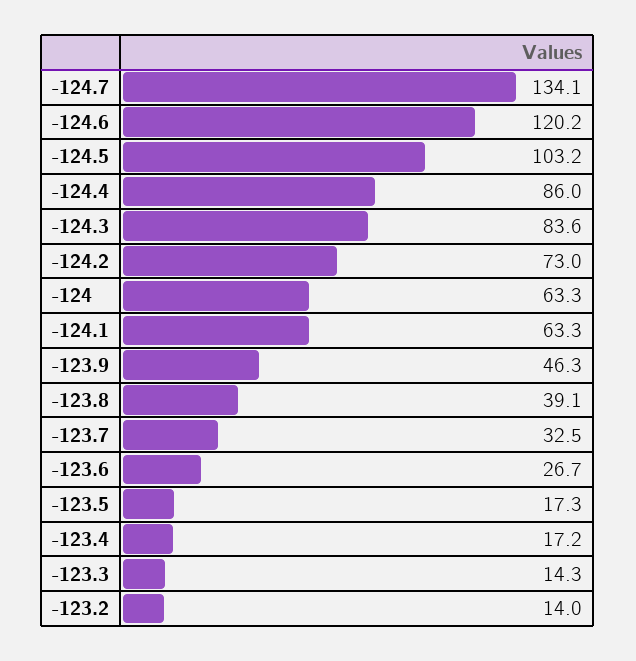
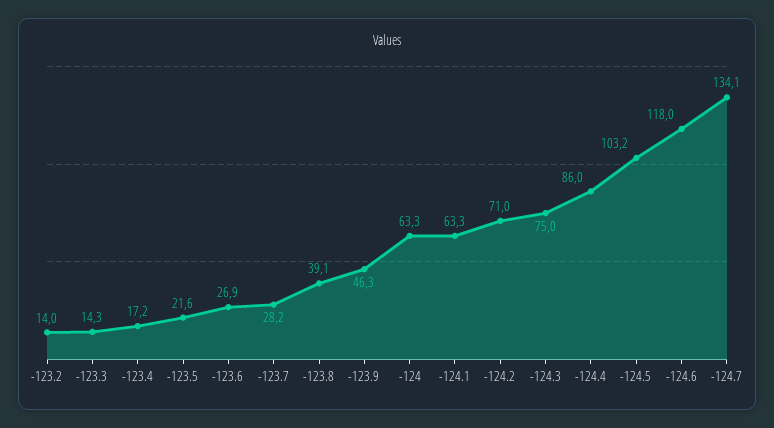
-124.6: 120.2 -> 118
-124.3: 83.6 -> 75
-124.2: 73 -> 71
-123.7: 32.5 -> 28.2
-123.6: 26.7 -> 26.9
-123.5: 17.3 -> 21.6

